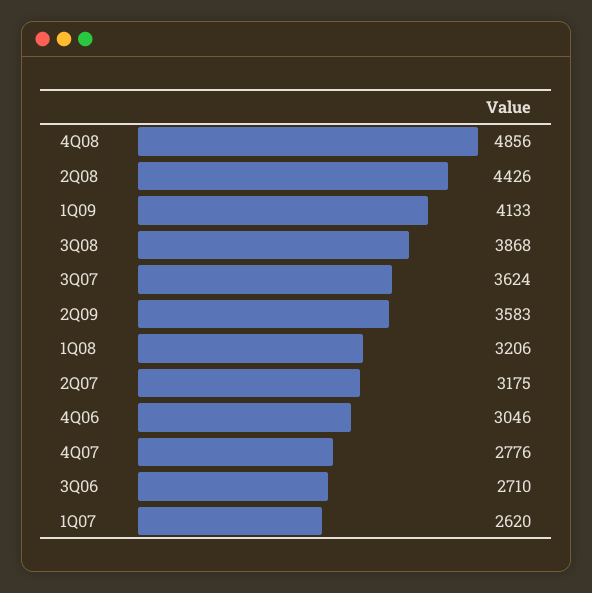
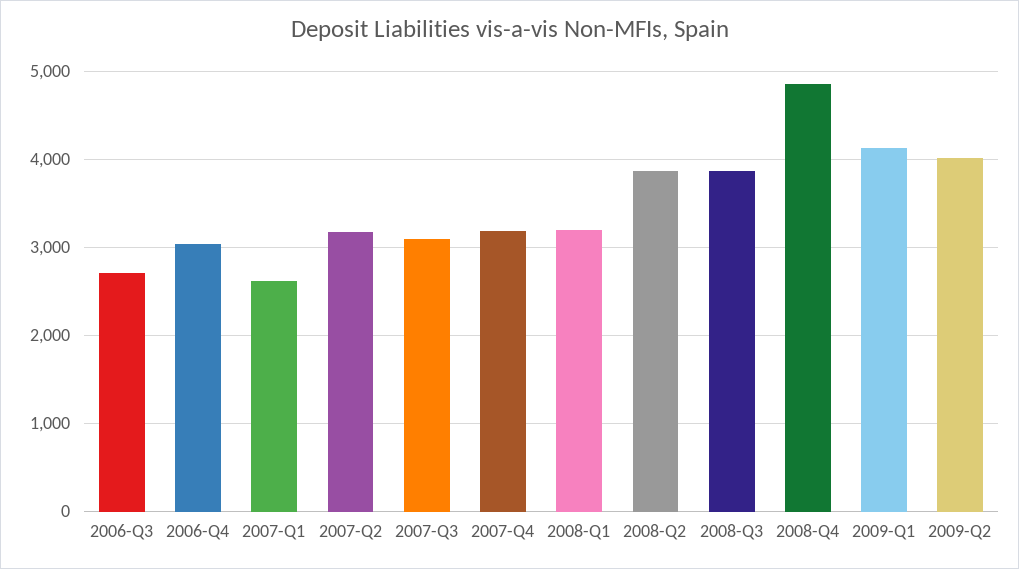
2Q08: 4426 -> 3900
3Q07: 3624 -> 3100
2Q09: 3583 -> 4000
4Q07: 2776 -> 3200

